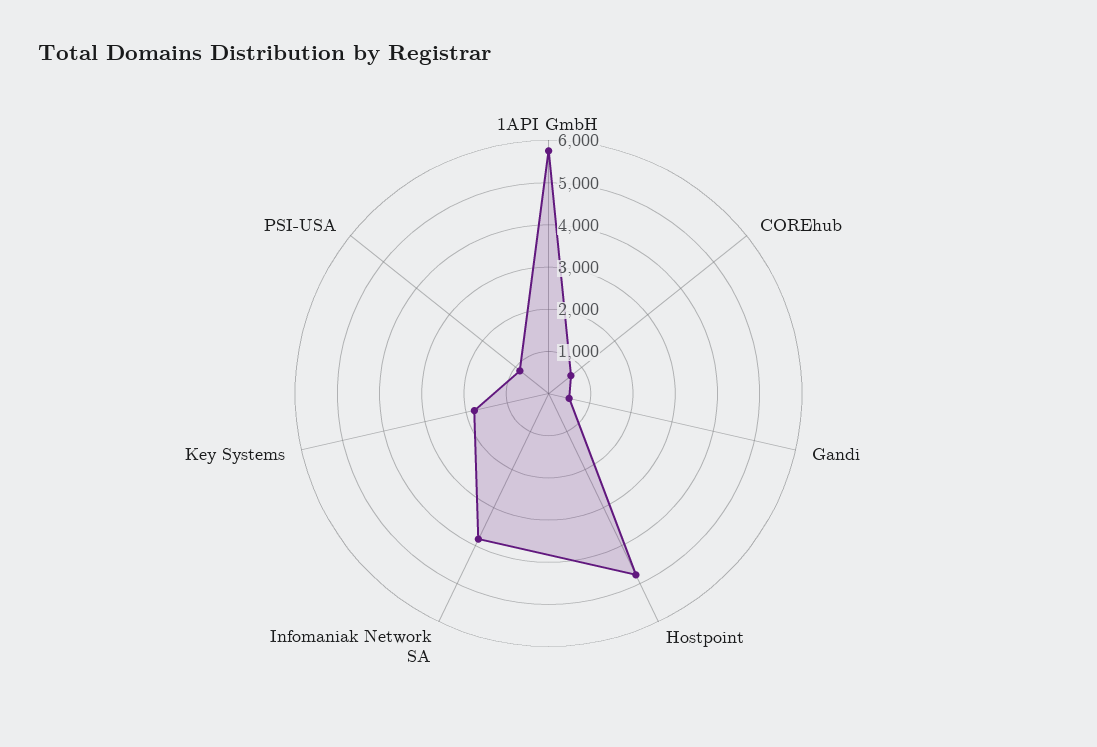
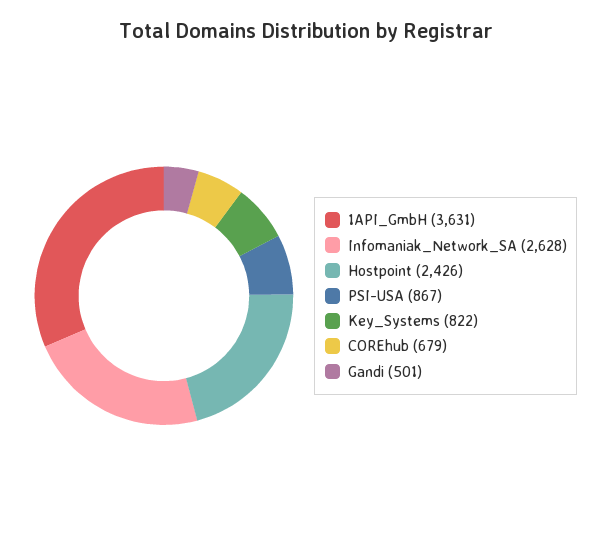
1API GmbH: 5800 -> 3631
Hostpoint: 4800 -> 2426
Infomaniak Network SA: 3800 -> 2628
Key Systems: 1800 -> 822

